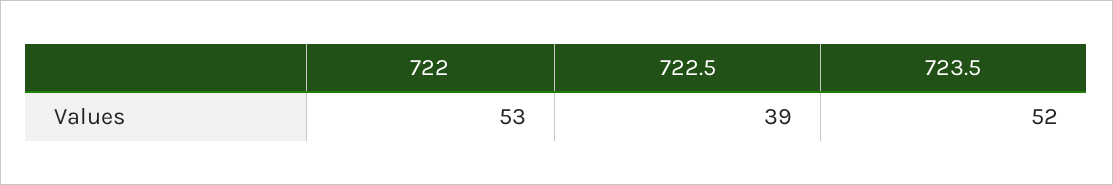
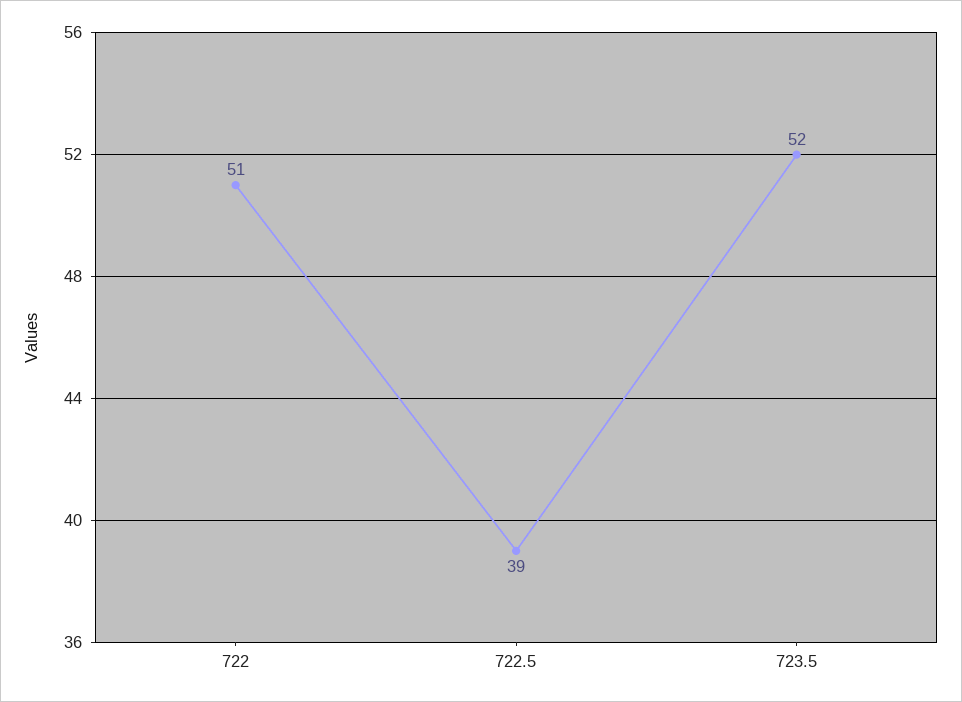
722: 53 -> 51

